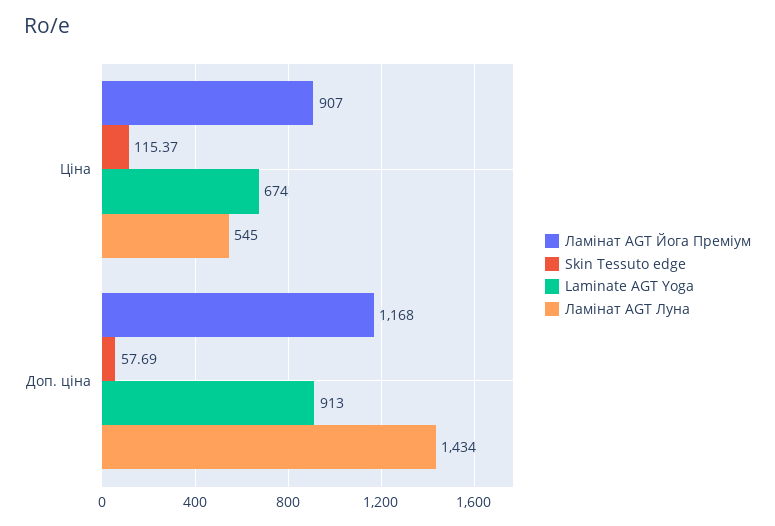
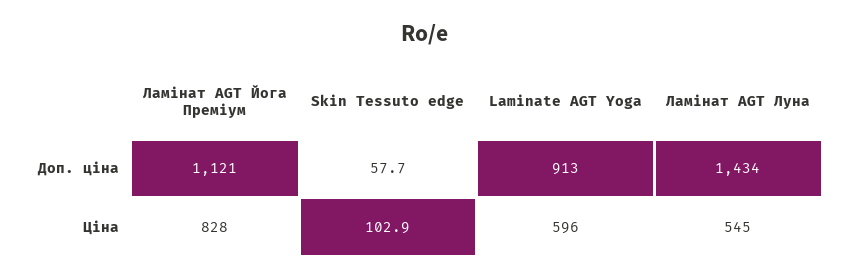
Ламінат AGT Йога Преміум, Ціна: 907 -> 828
Skin Tessuto edge, Ціна: 115.37 -> 102.9
Laminate AGT Yoga, Ціна: 674 -> 596
Ламінат AGT Йога Преміум, Доп. ціна: 1168 -> 1121

